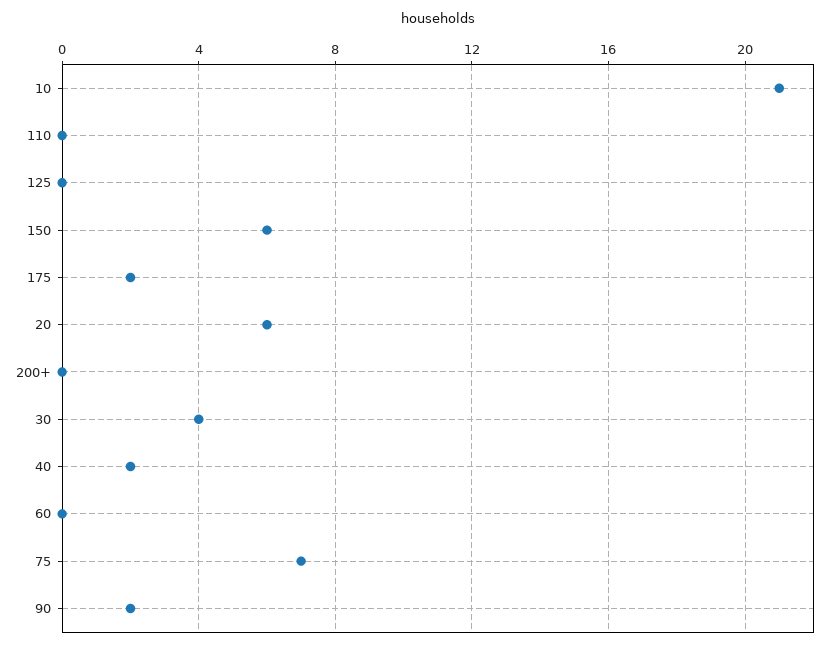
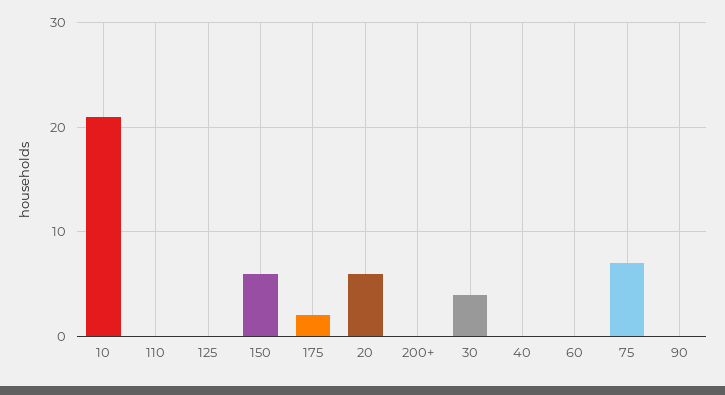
40: 2 -> 0
90: 2 -> 0

